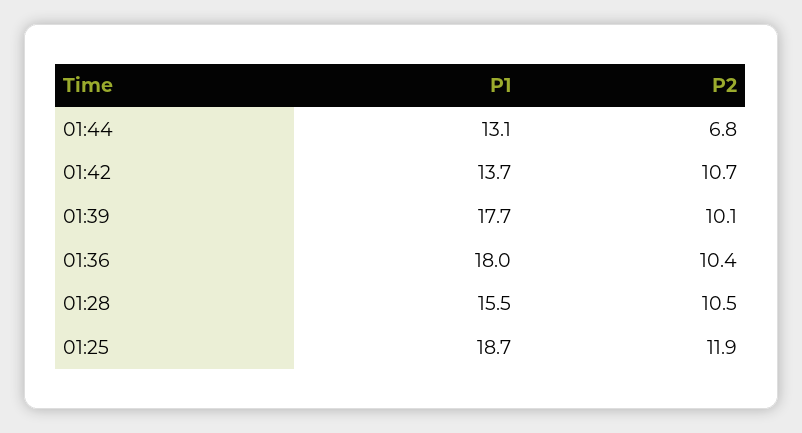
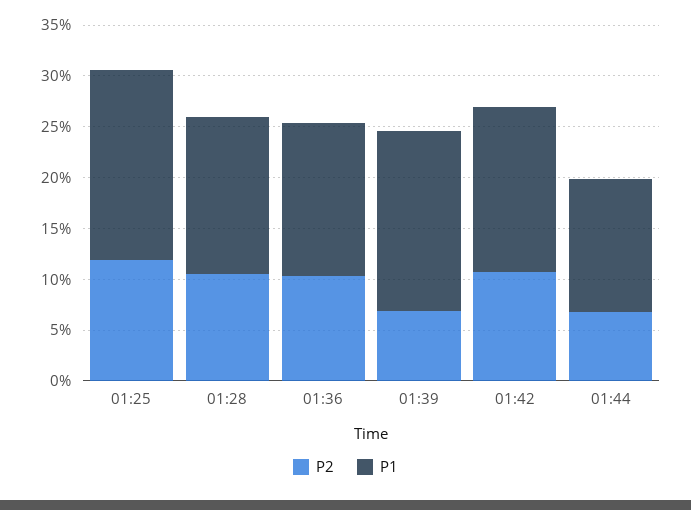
P1, 01:42: 13.7 -> 16
P2, 01:39: 10.1 -> 7
P1, 01:36: 18 -> 15

